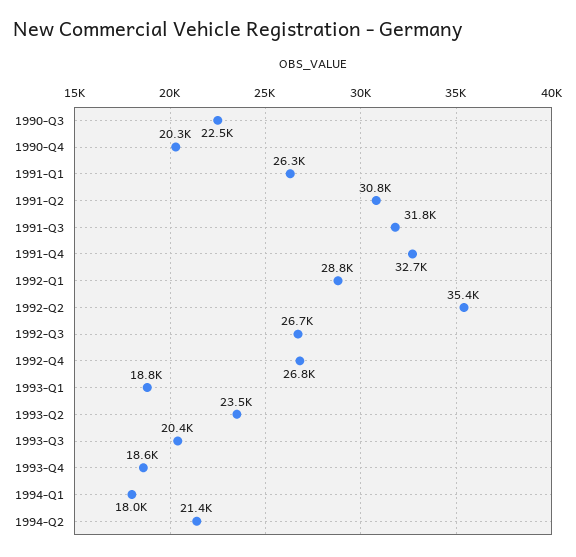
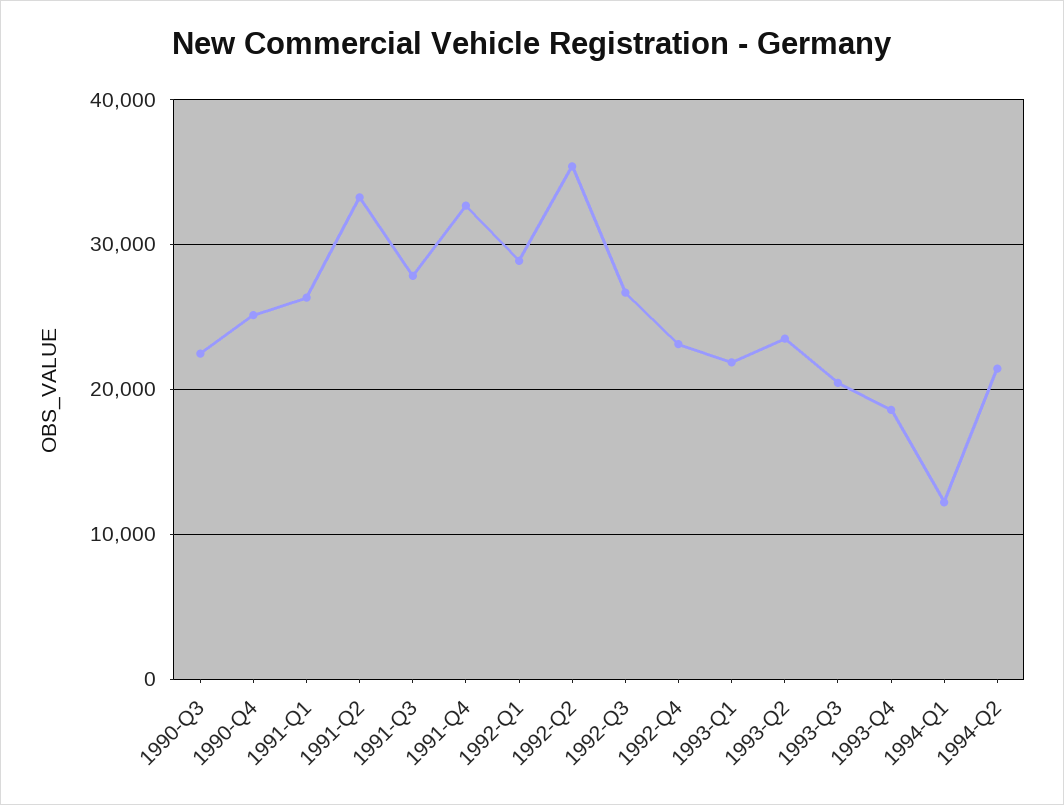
1990-Q4: 20300 -> 25000
1991-Q2: 30800 -> 33000
1991-Q3: 31800 -> 28000
1992-Q4: 26800 -> 23000
1993-Q1: 18800 -> 22000
1994-Q1: 18000 -> 12000

